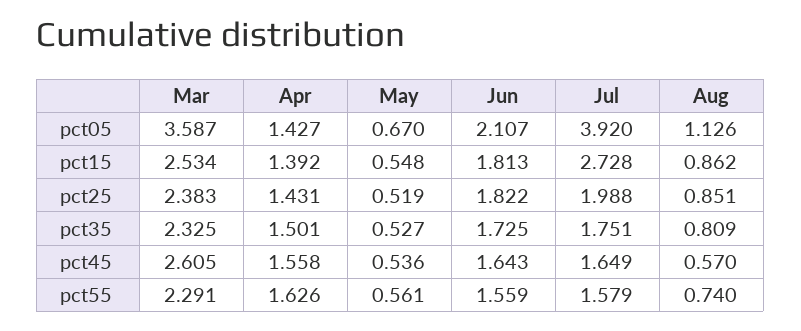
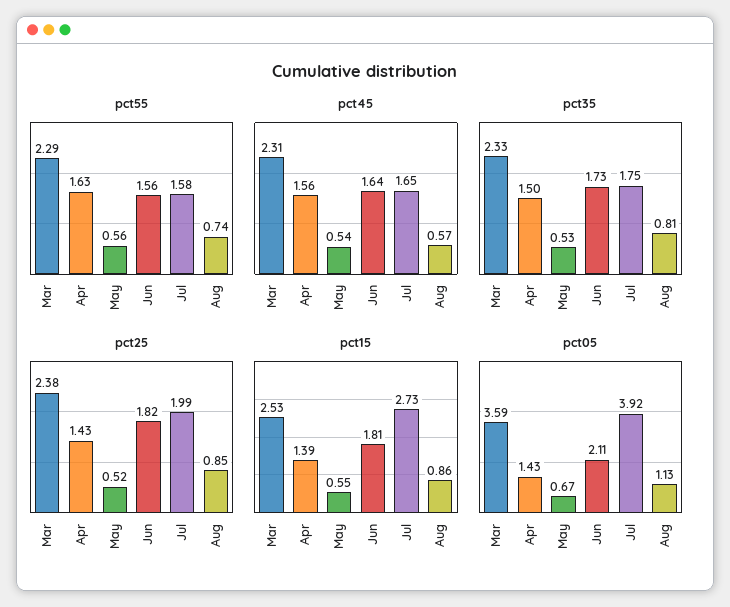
pct45, Mar: 2.605 -> 2.31

